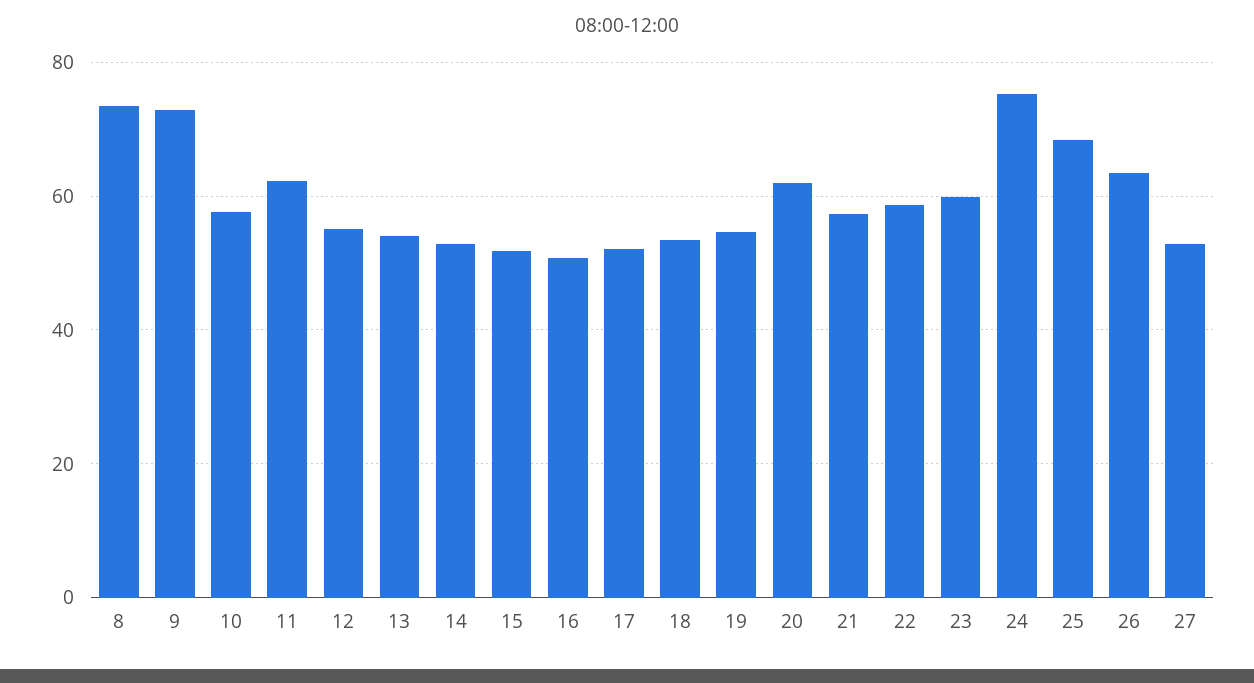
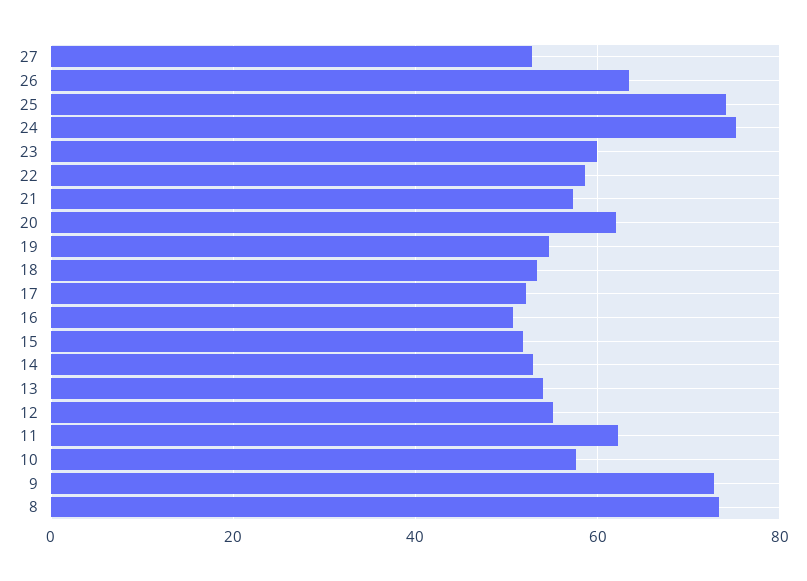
25: 68 -> 74

